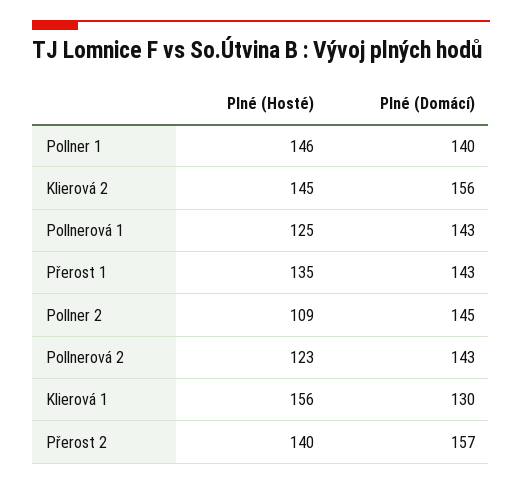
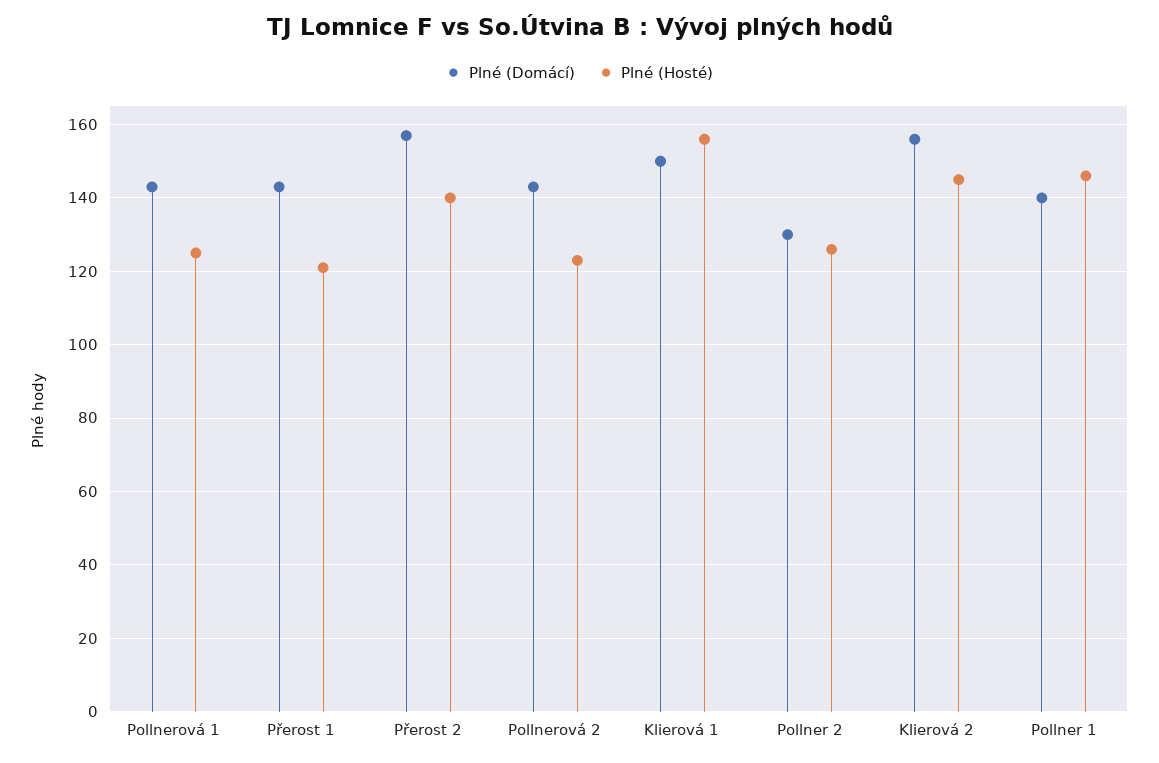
Plné (Hosté), Přerost 1: 135 -> 120
Plné (Hosté), Pollner 2: 109 -> 125
Plné (Domácí), Pollner 2: 145 -> 130
Plné (Domácí), Klierová 1: 130 -> 150

